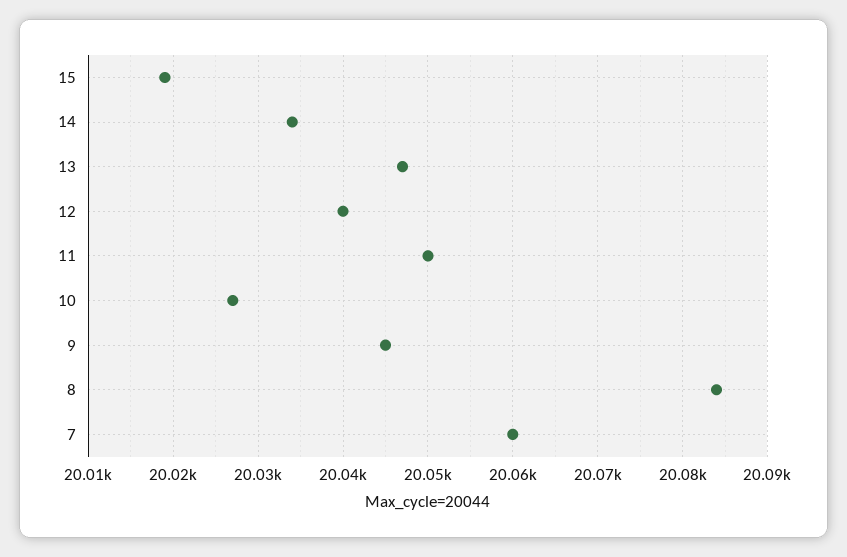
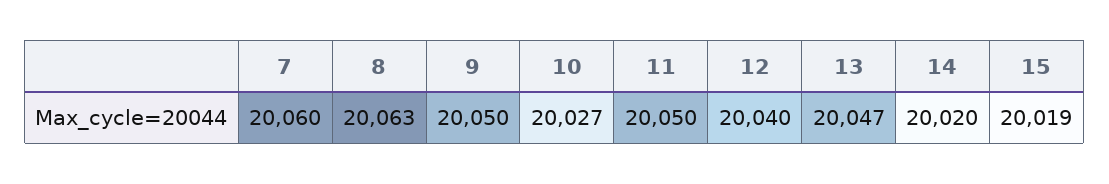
14: 20034 -> 20020
9: 20045 -> 20050
8: 20084 -> 20063

